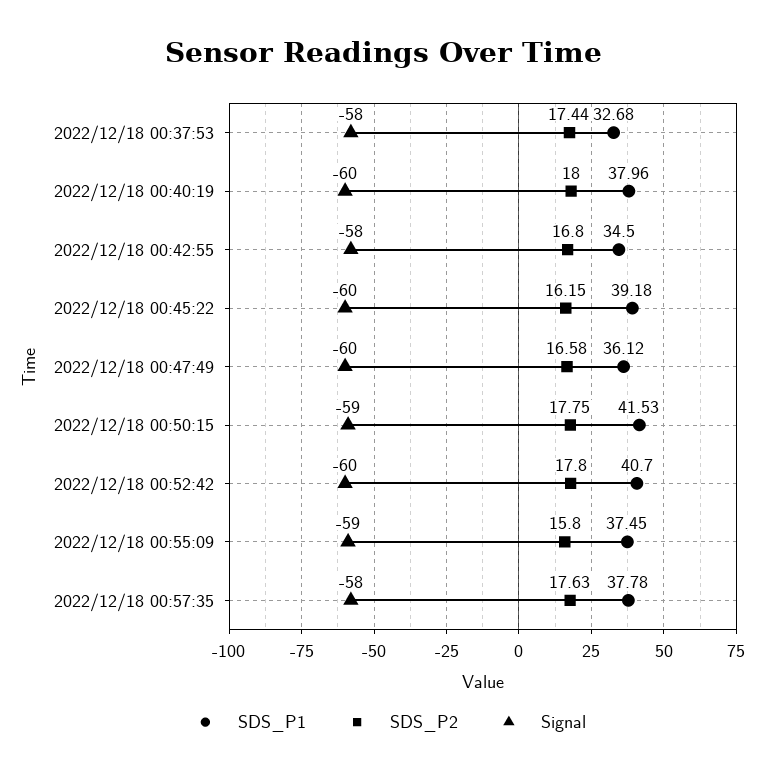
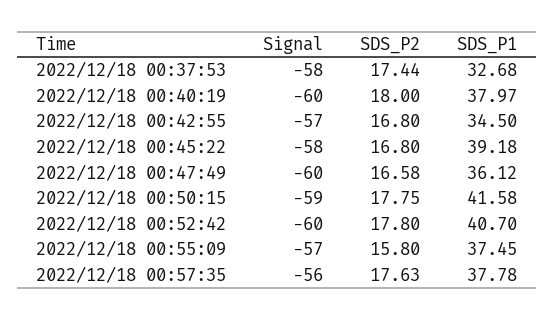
SDS_P1, 2022/12/18 00:40:19: 37.96 -> 37.97
Signal, 2022/12/18 00:42:55: -58 -> -57
SDS_P2, 2022/12/18 00:45:22: 16.15 -> 16.8
Signal, 2022/12/18 00:45:22: -60 -> -58
SDS_P1, 2022/12/18 00:50:15: 41.53 -> 41.58
Signal, 2022/12/18 00:55:09: -59 -> -57
Signal, 2022/12/18 00:57:35: -58 -> -56

